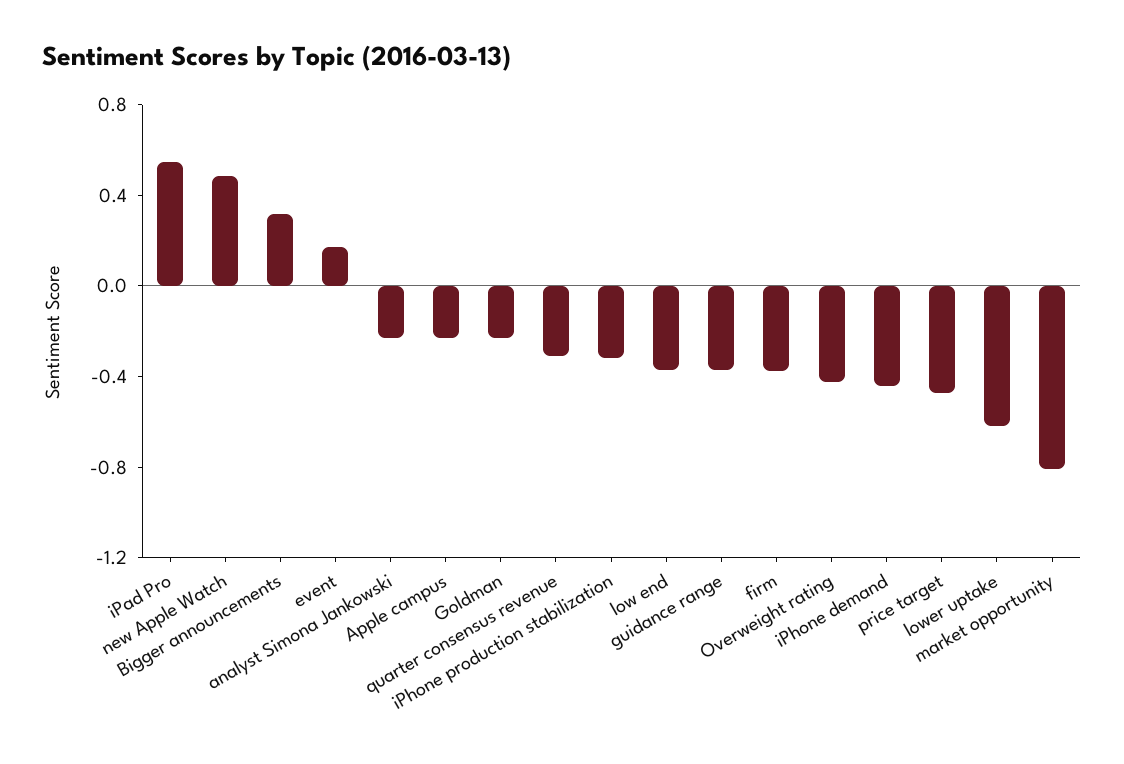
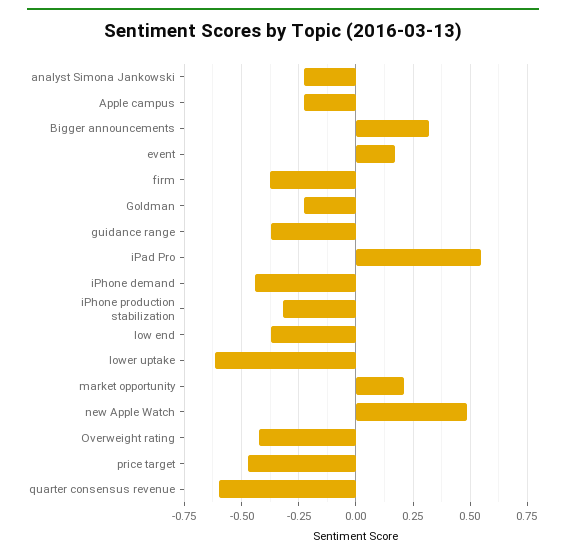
quarter consensus revenue: -0.3 -> -0.6
market opportunity: -0.8 -> 0.2

